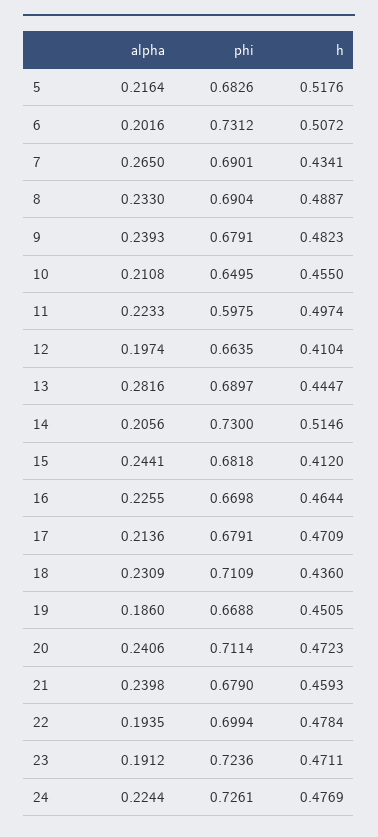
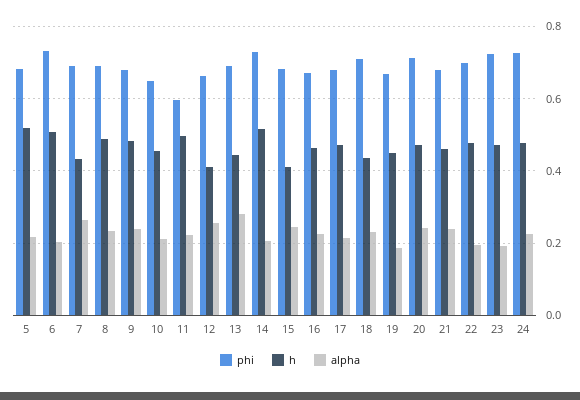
alpha, 12: 0.1974 -> 0.26

